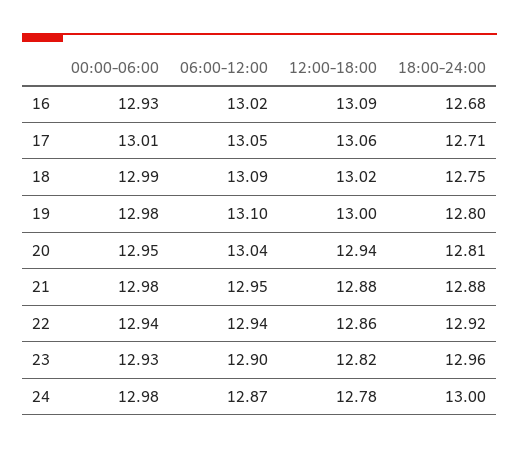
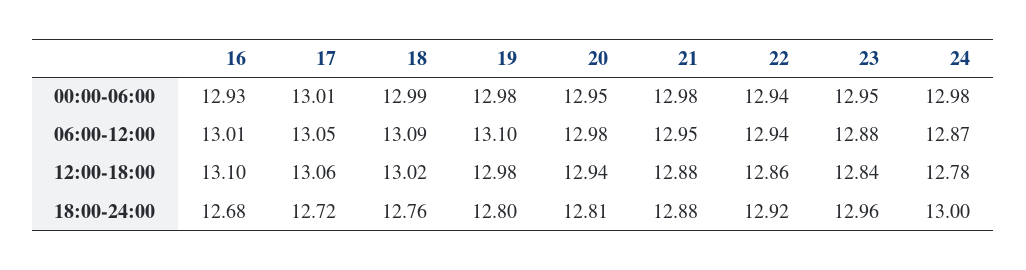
06:00-12:00, 16: 13.02 -> 13.01
12:00-18:00, 16: 13.09 -> 13.1
18:00-24:00, 17: 12.71 -> 12.72
18:00-24:00, 18: 12.75 -> 12.76
12:00-18:00, 19: 13 -> 12.98
06:00-12:00, 20: 13.04 -> 12.98
00:00-06:00, 23: 12.93 -> 12.95
06:00-12:00, 23: 12.9 -> 12.88
12:00-18:00, 23: 12.82 -> 12.84

